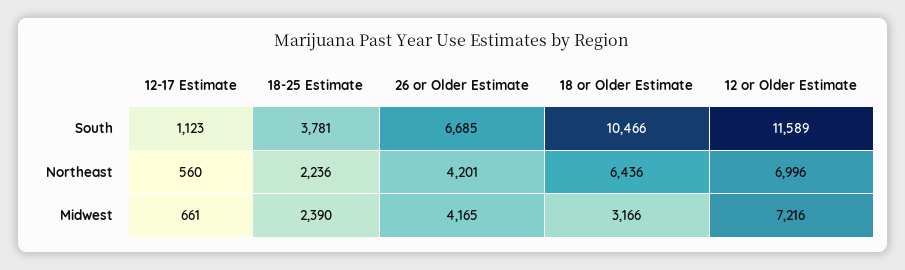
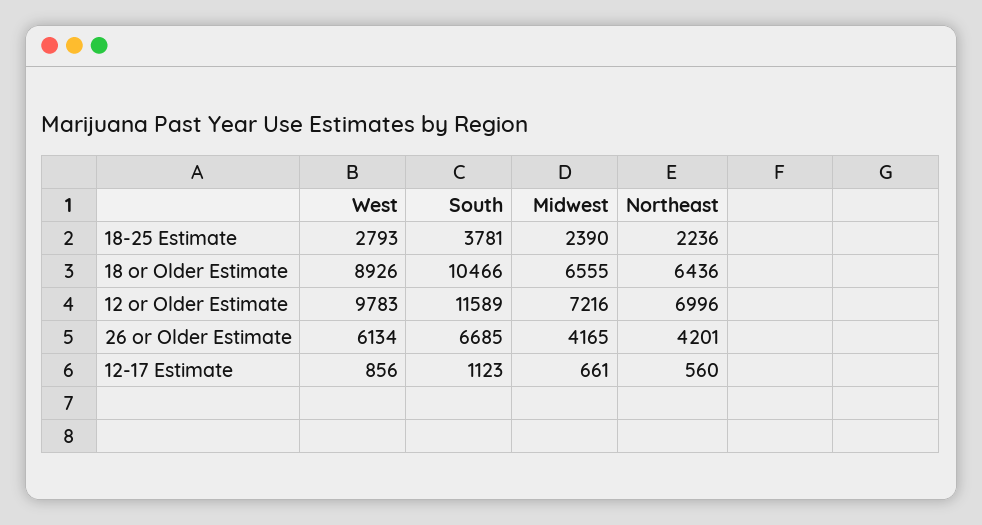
18 or Older Estimate, Midwest: 3166 -> 6555
18-25 Estimate, West: none -> 2793
18 or Older Estimate, West: none -> 8926
12 or Older Estimate, West: none -> 9783
26 or Older Estimate, West: none -> 6134
12-17 Estimate, West: none -> 856

